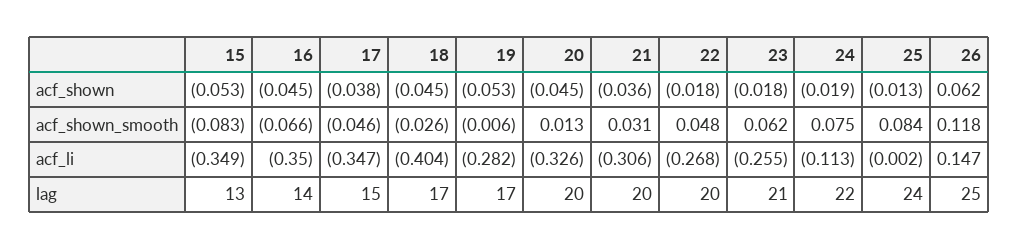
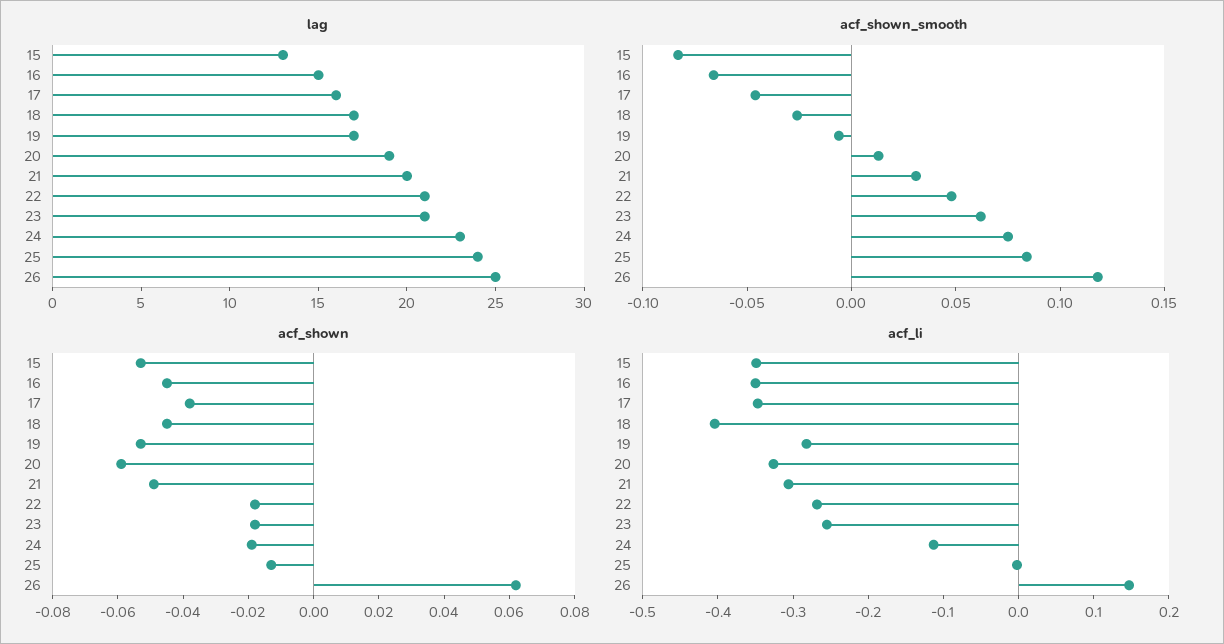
acf_shown, 20: -0.045 -> -0.06
acf_shown, 21: -0.036 -> -0.05
lag, 16: 14 -> 15
lag, 17: 15 -> 16
lag, 20: 20 -> 19
lag, 22: 20 -> 21
lag, 24: 22 -> 23

